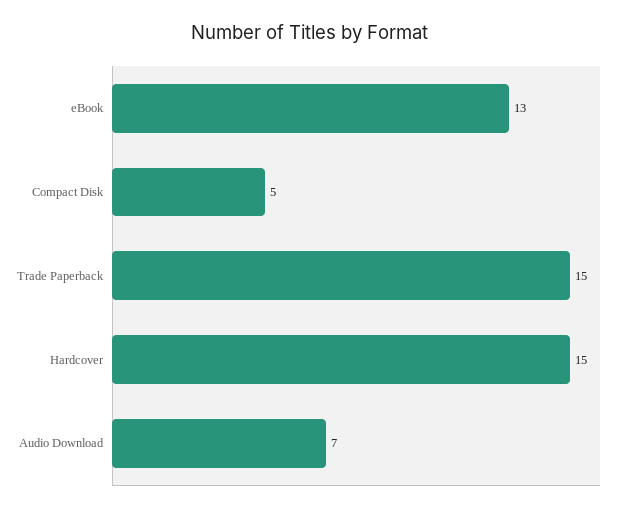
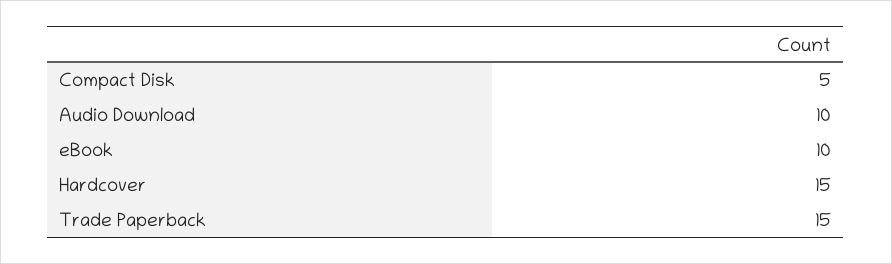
eBook: 13 -> 10
Audio Download: 7 -> 10

